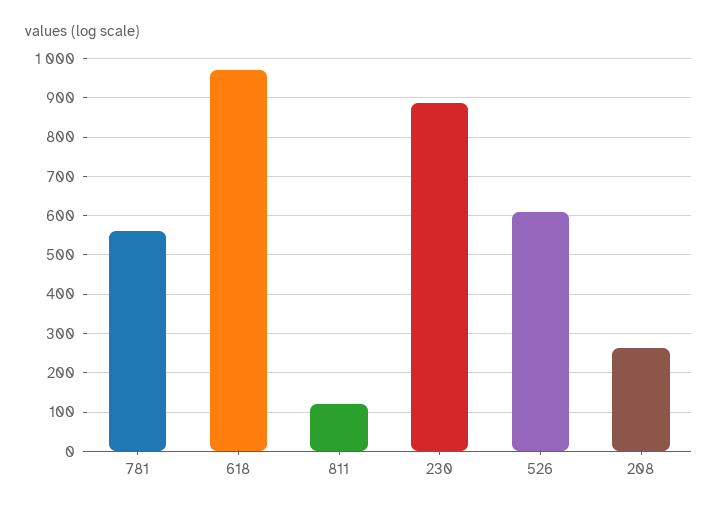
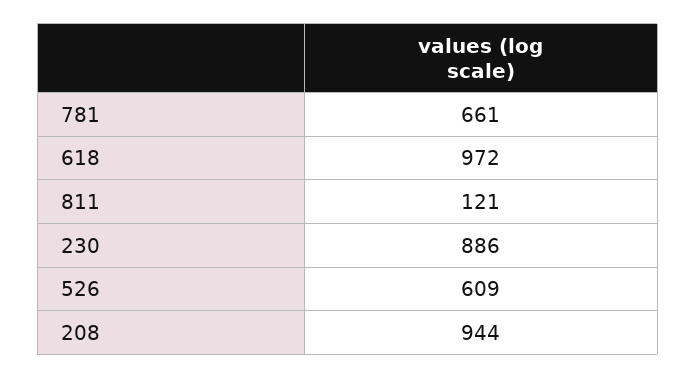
781: 560 -> 661
208: 260 -> 944

